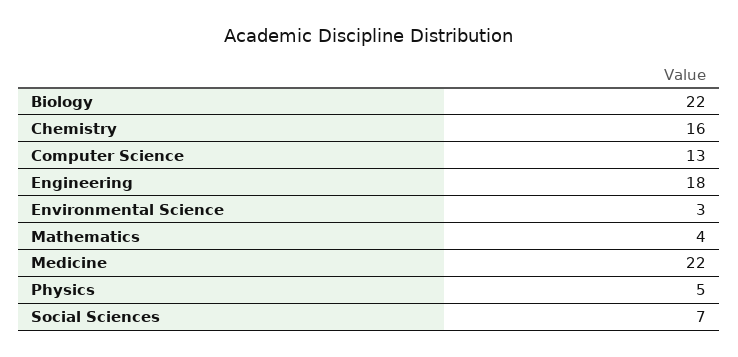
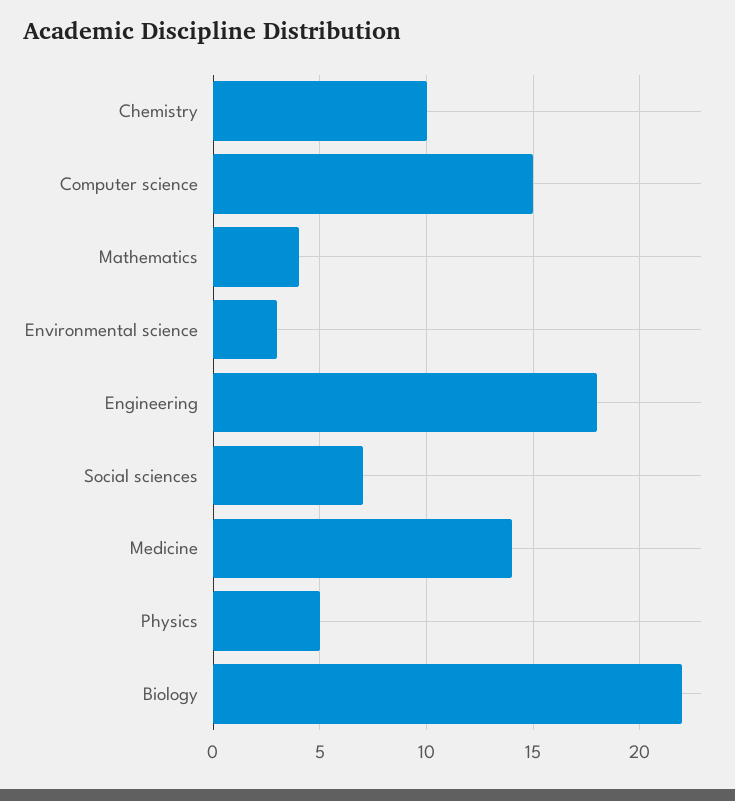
Chemistry: 16 -> 10
Computer Science: 13 -> 15
Medicine: 22 -> 14

